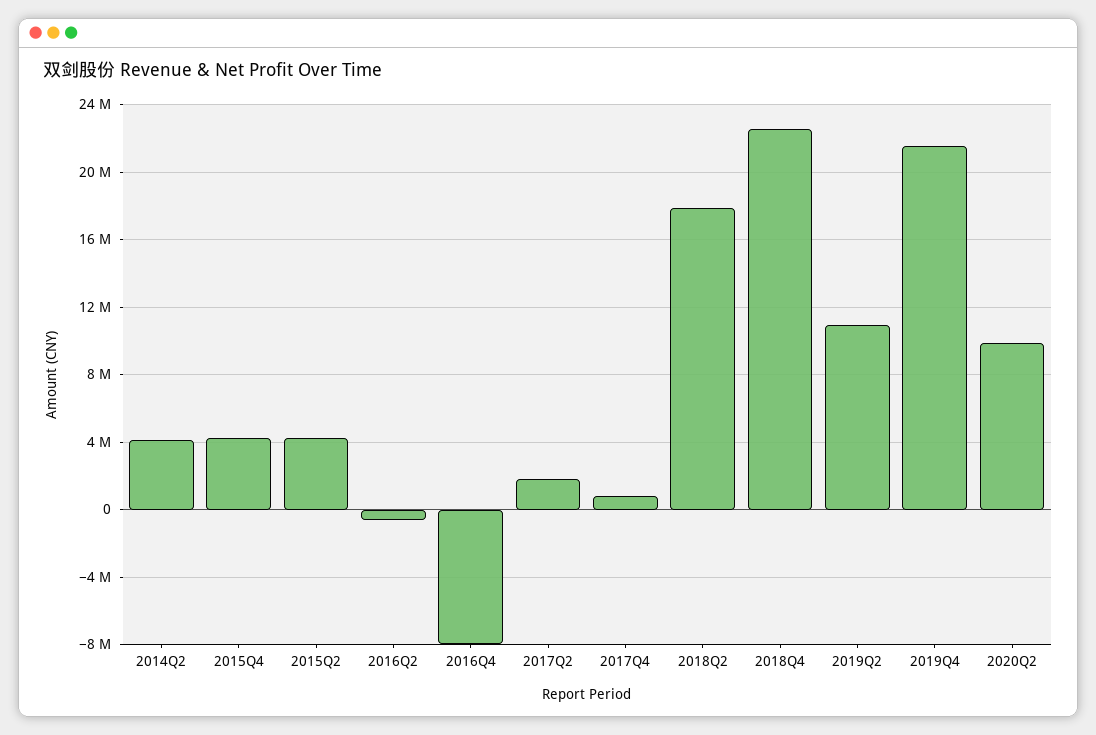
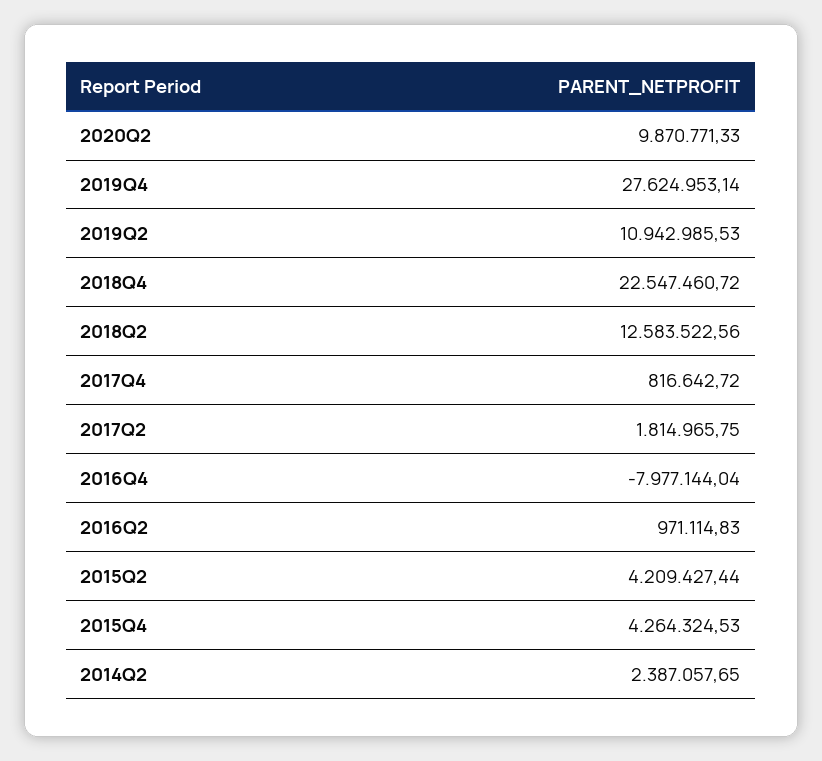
2014Q2: 4000000 -> 2387057.65
2016Q2: -500000 -> 971114.83
2018Q2: 18000000 -> 12583522.56
2019Q4: 21500000 -> 27624953.14

